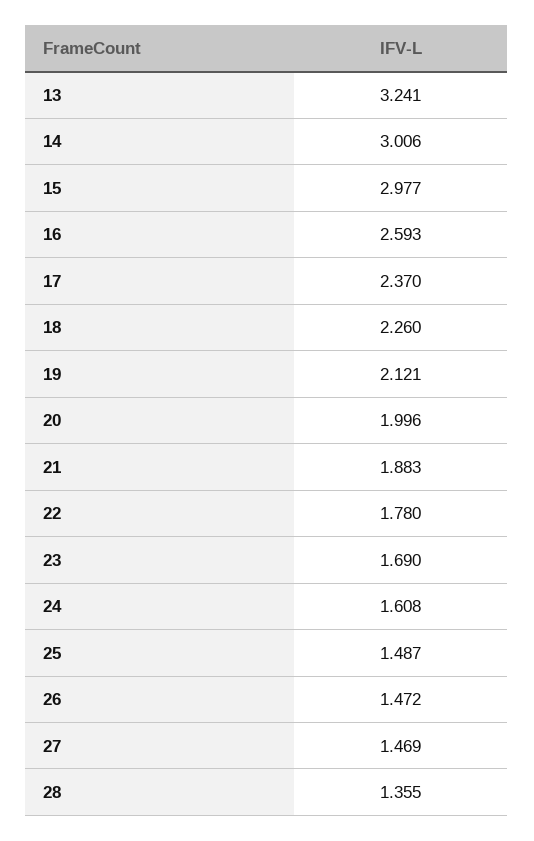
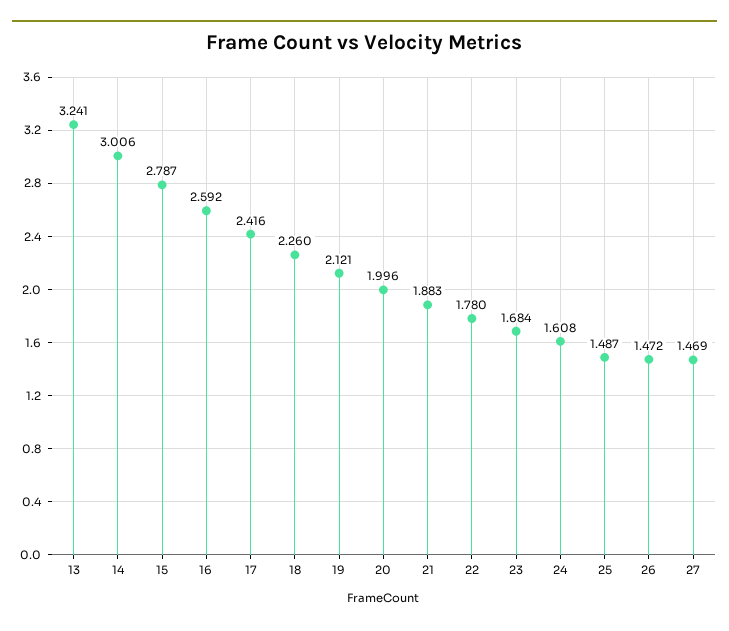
15: 2.977 -> 2.787
16: 2.593 -> 2.592
17: 2.37 -> 2.416
23: 1.69 -> 1.684
28: 1.355 -> none

